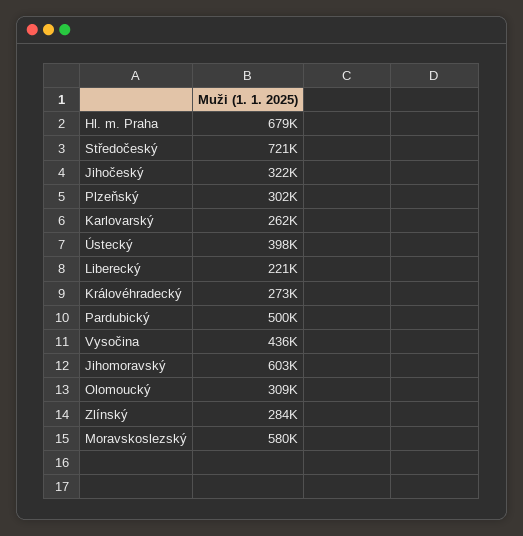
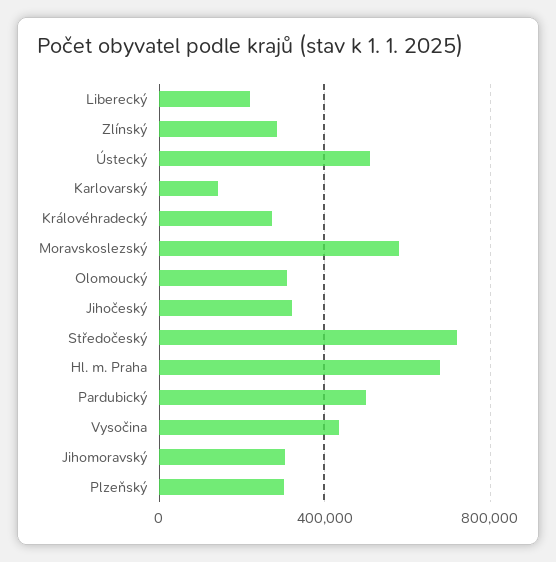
Karlovarský: 262000 -> 150000
Ústecký: 398000 -> 500000
Jihomoravský: 603000 -> 300000

